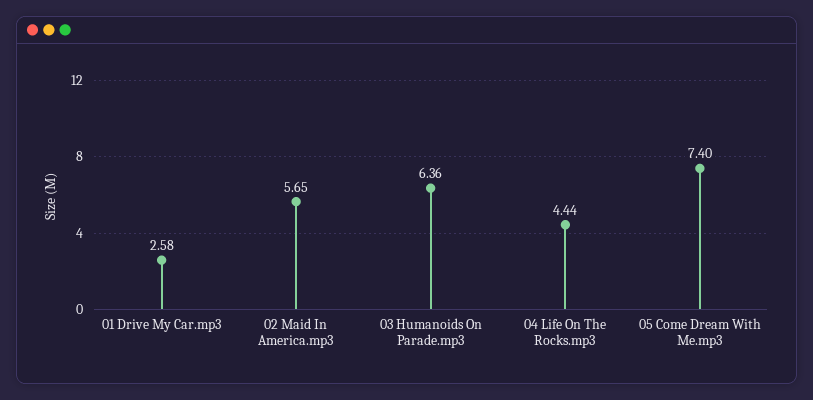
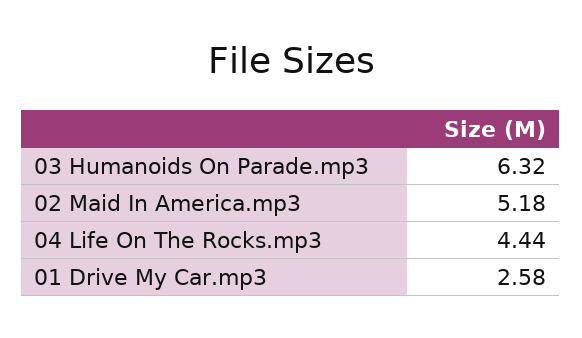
02 Maid In America.mp3: 5.65 -> 5.18
03 Humanoids On Parade.mp3: 6.36 -> 6.32
05 Come Dream With Me.mp3: 7.4 -> none

